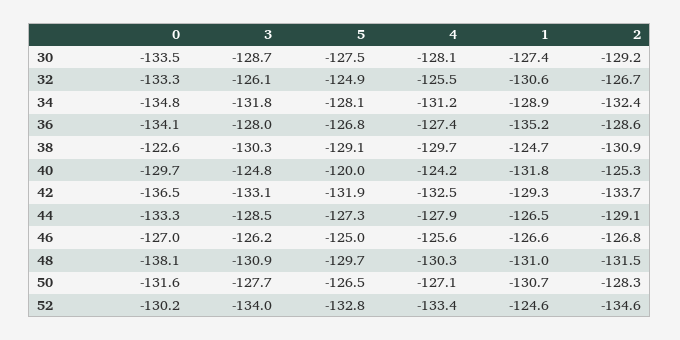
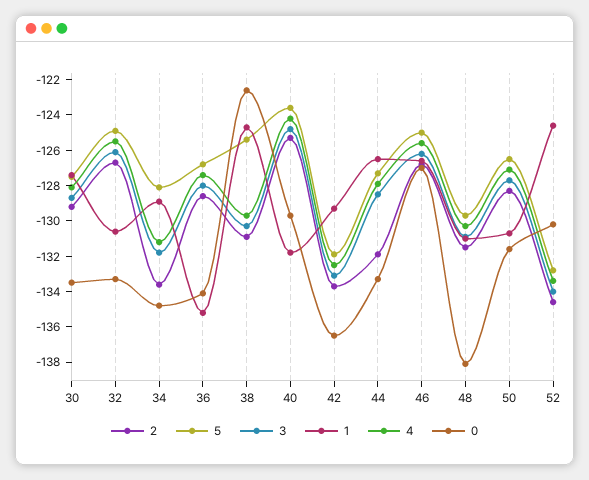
2, 34: -132.4 -> -133.5
5, 38: -129.1 -> -125.5
5, 40: -120 -> -123.5
2, 44: -129.1 -> -132

